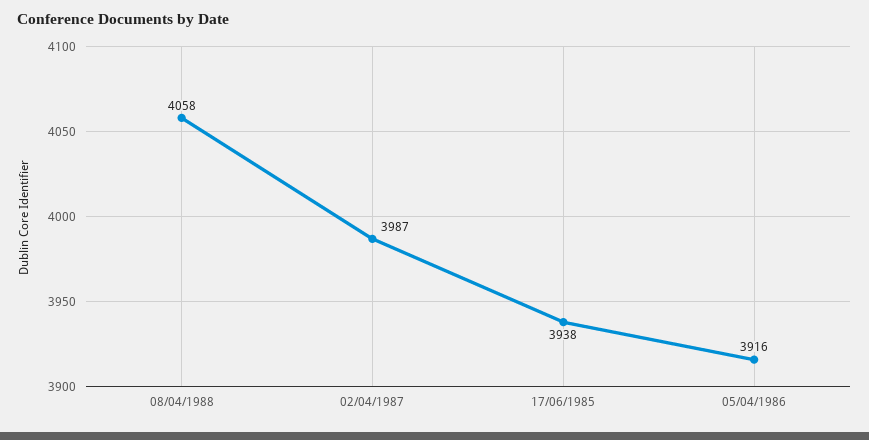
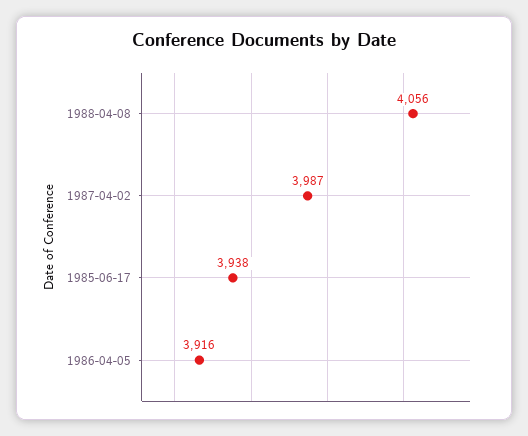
08/04/1988: 4058 -> 4056

